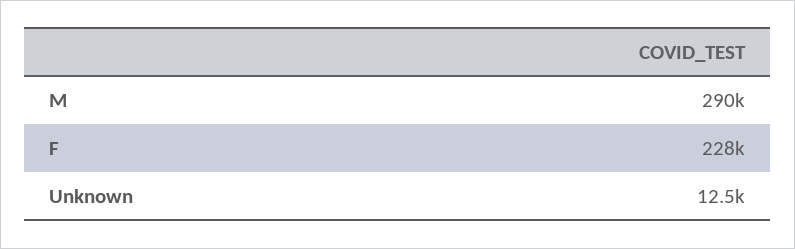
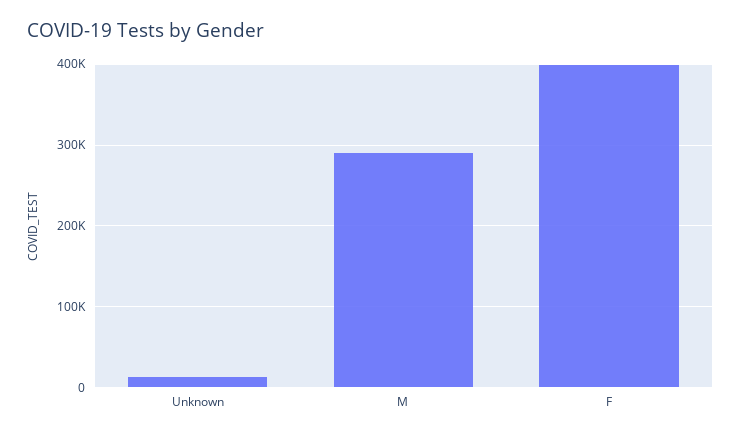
F: 228000 -> 400000

